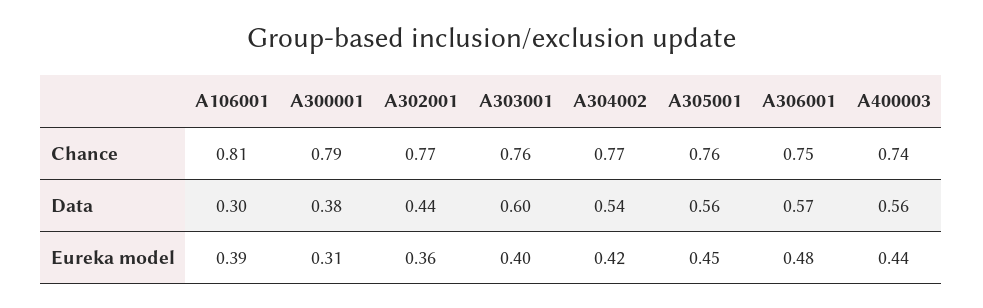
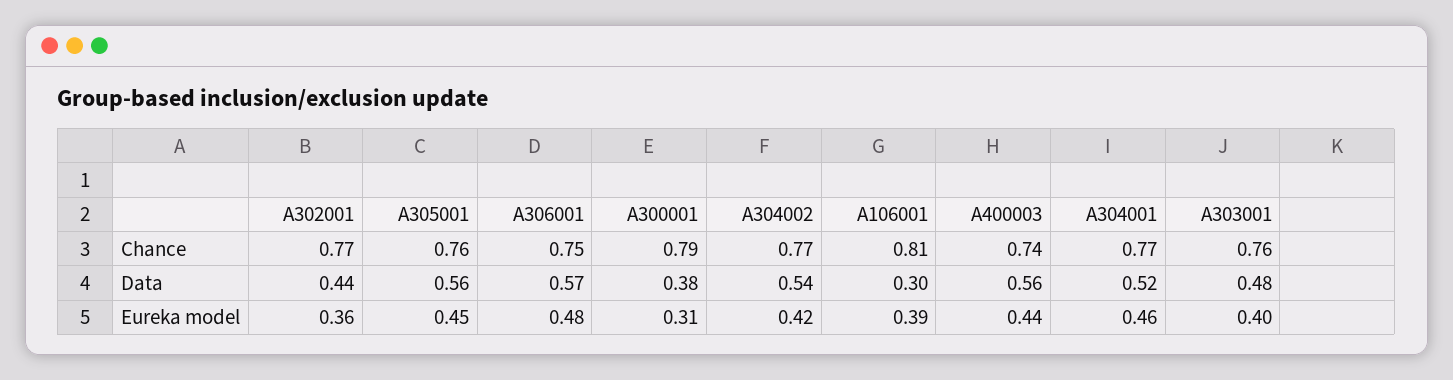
A303001, Data: 0.6 -> 0.48
A304001, Chance: none -> 0.77
A304001, Data: none -> 0.52
A304001, Eureka model: none -> 0.46

